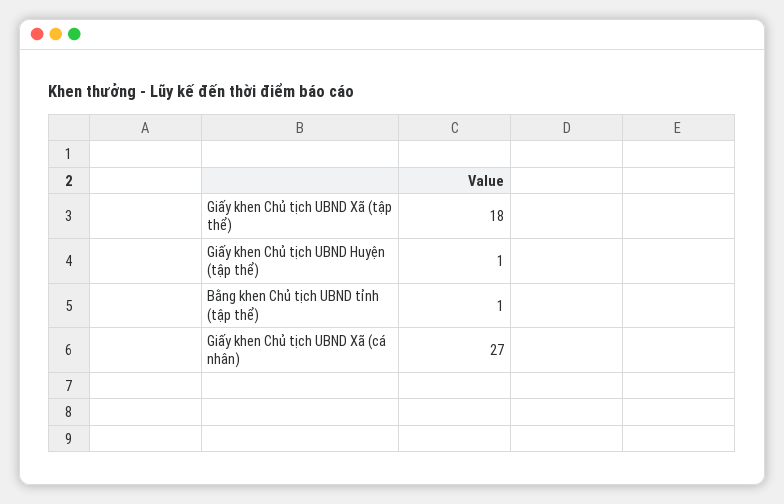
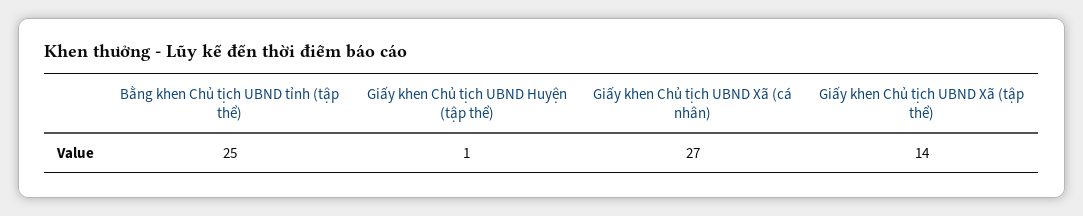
Giấy khen Chủ tịch UBND Xã (tập thể): 18 -> 14
Bằng khen Chủ tịch UBND tỉnh (tập thể): 1 -> 25

